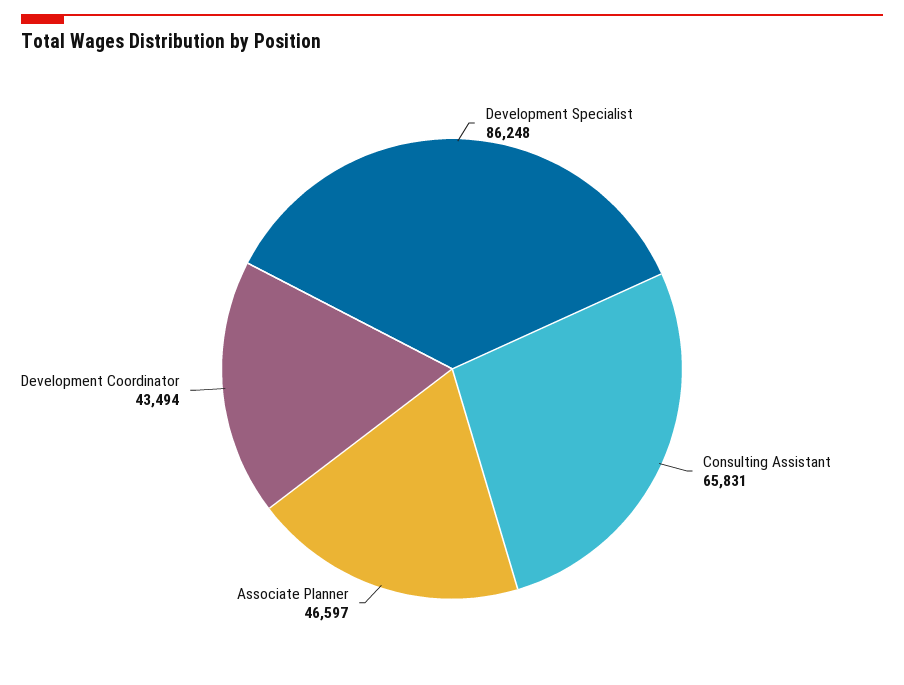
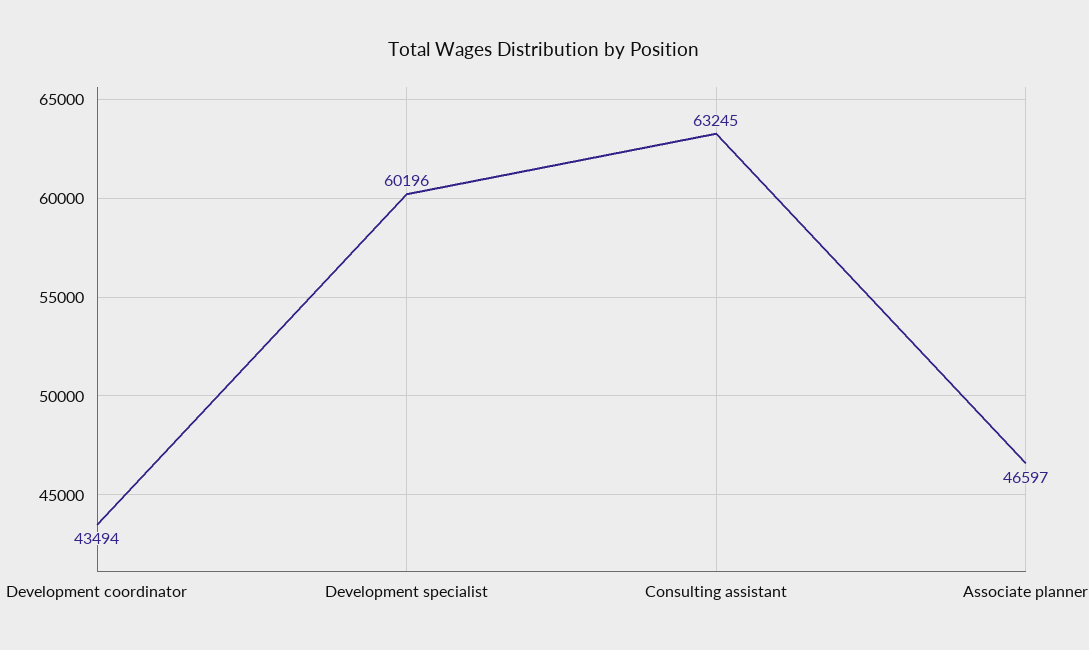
Development Specialist: 86248 -> 60196
Consulting Assistant: 65831 -> 63245

